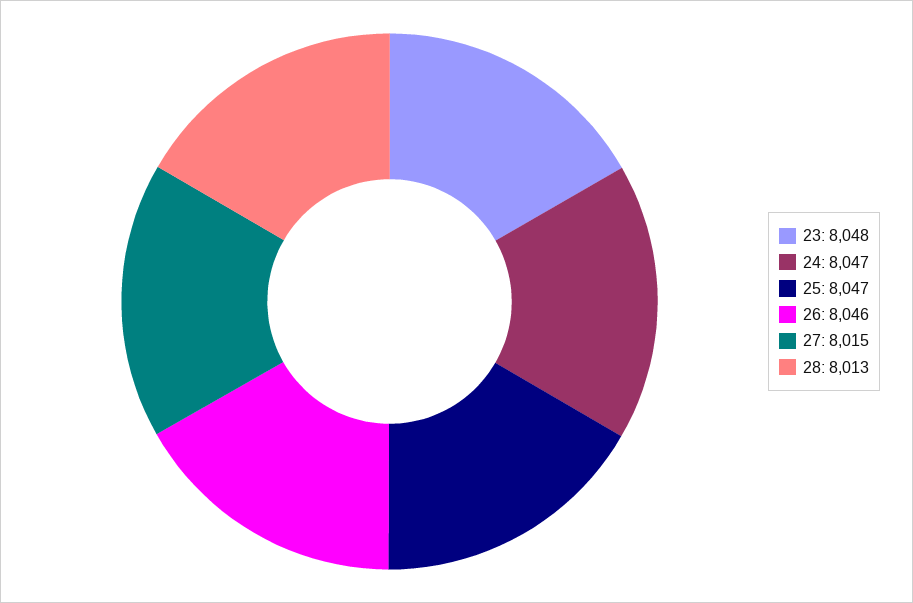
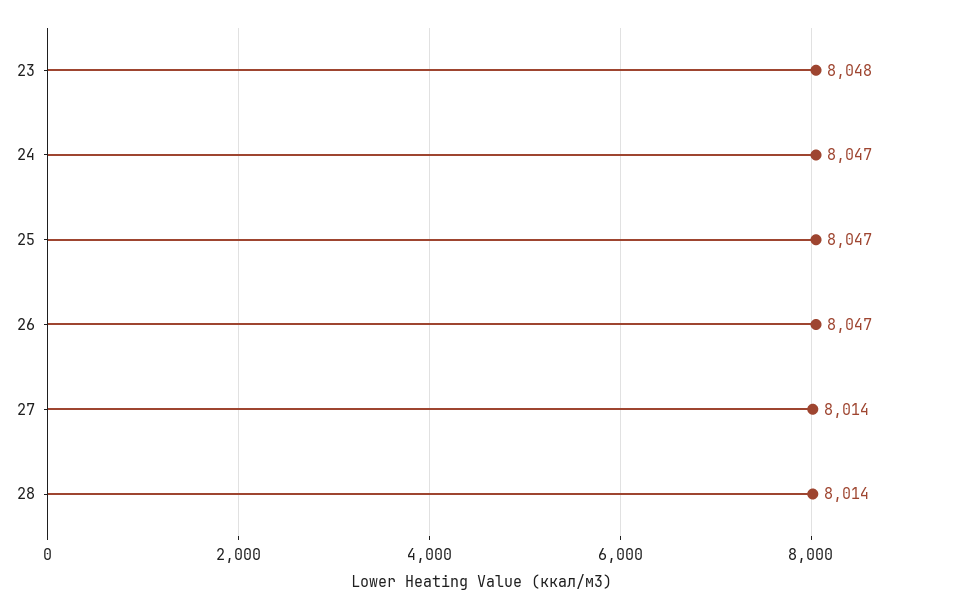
26: 8046 -> 8047
27: 8015 -> 8014
28: 8013 -> 8014

